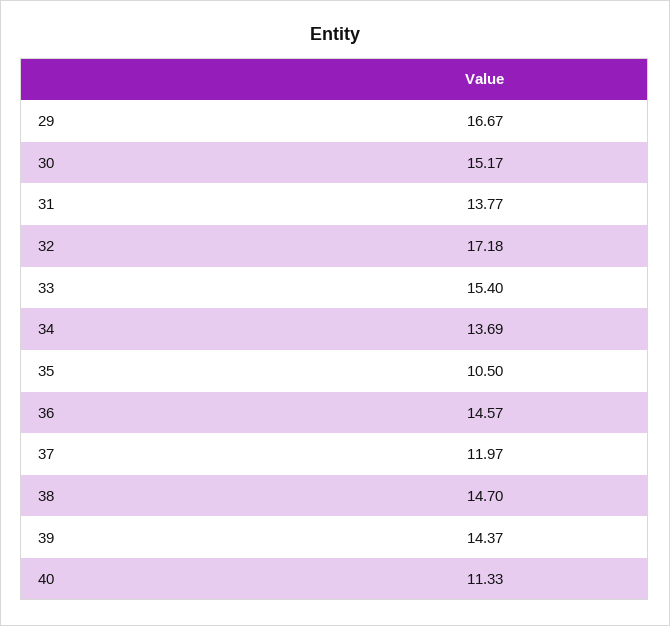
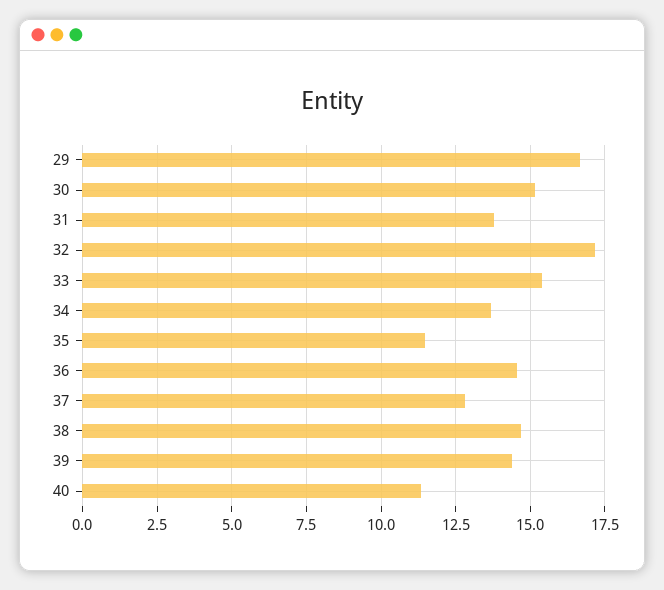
35: 10.5 -> 11.5
37: 11.97 -> 12.75

